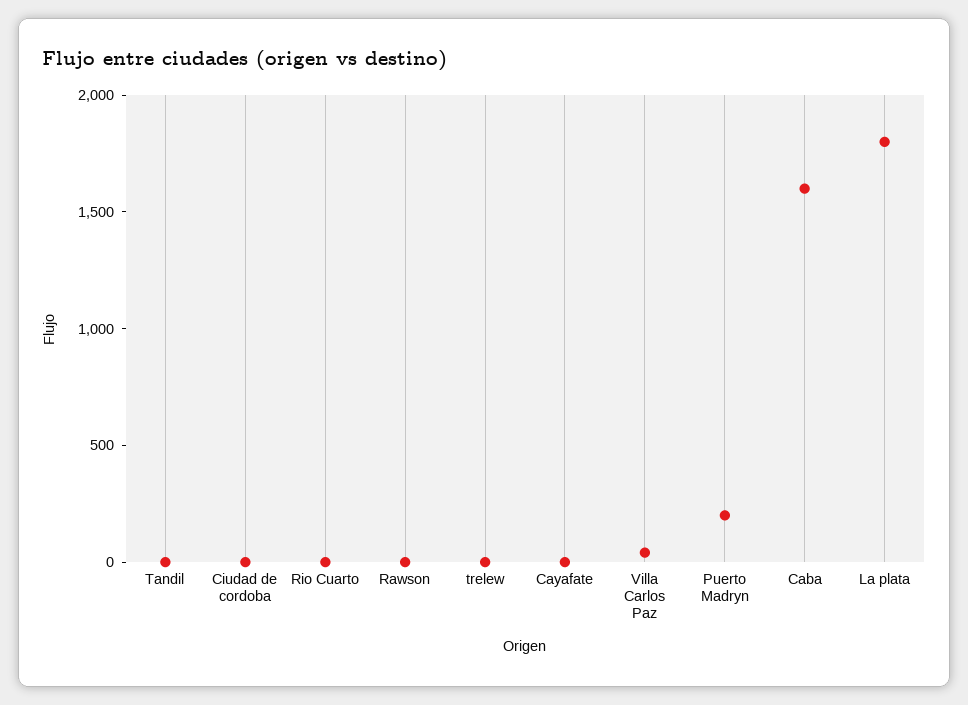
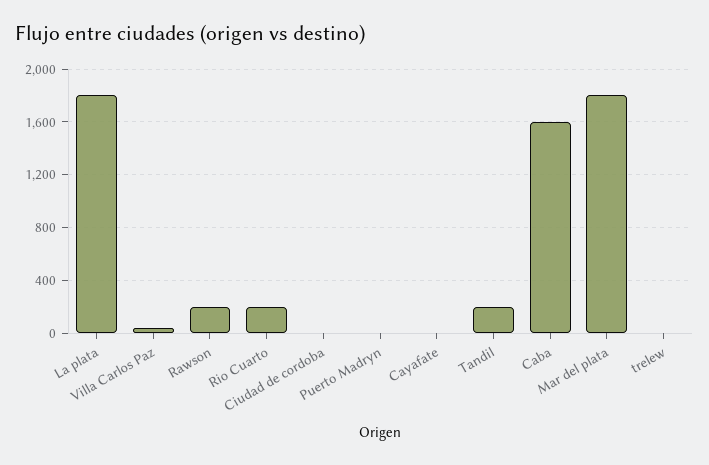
Tandil: 0 -> 200
Rio Cuarto: 0 -> 200
Rawson: 0 -> 200
Puerto Madryn: 200 -> 0
Mar del plata: none -> 1800

